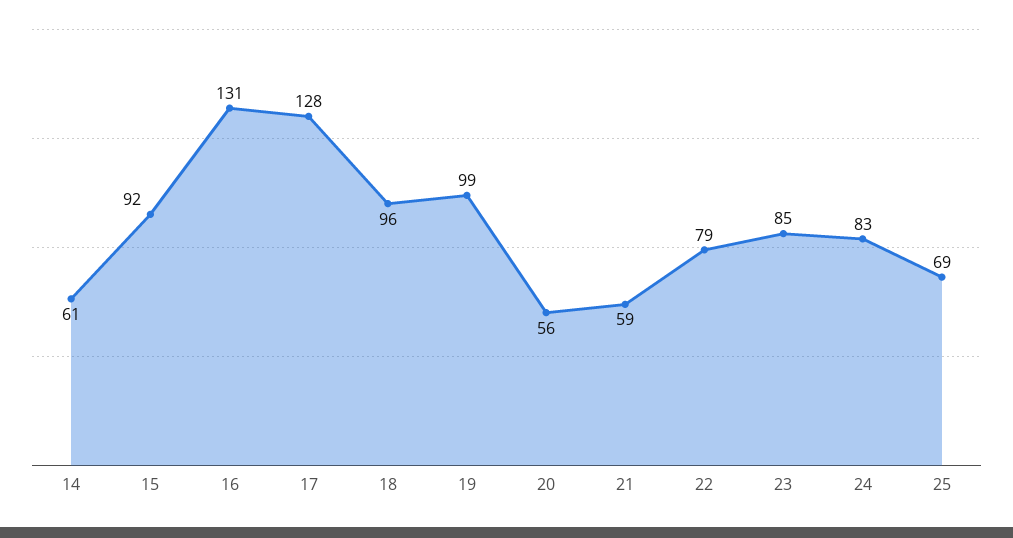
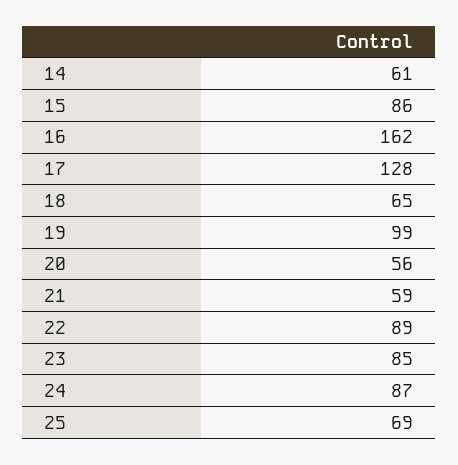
15: 92 -> 86
16: 131 -> 162
18: 96 -> 65
22: 79 -> 89
24: 83 -> 87

